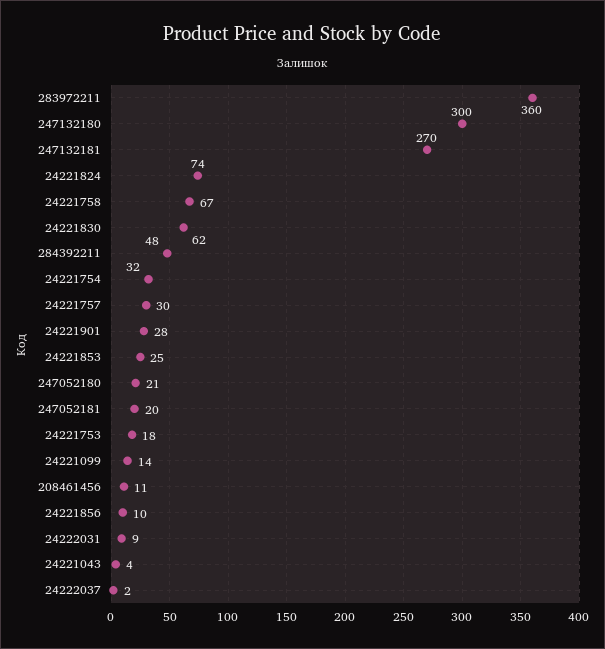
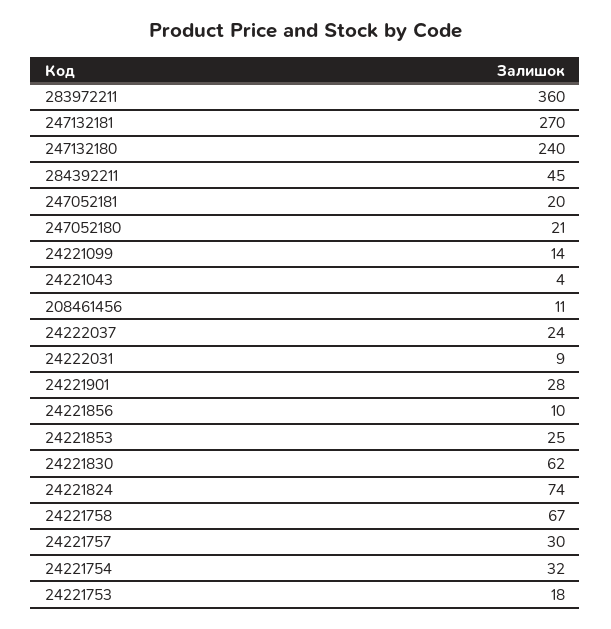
247132180: 300 -> 240
284392211: 48 -> 45
24222037: 2 -> 24

